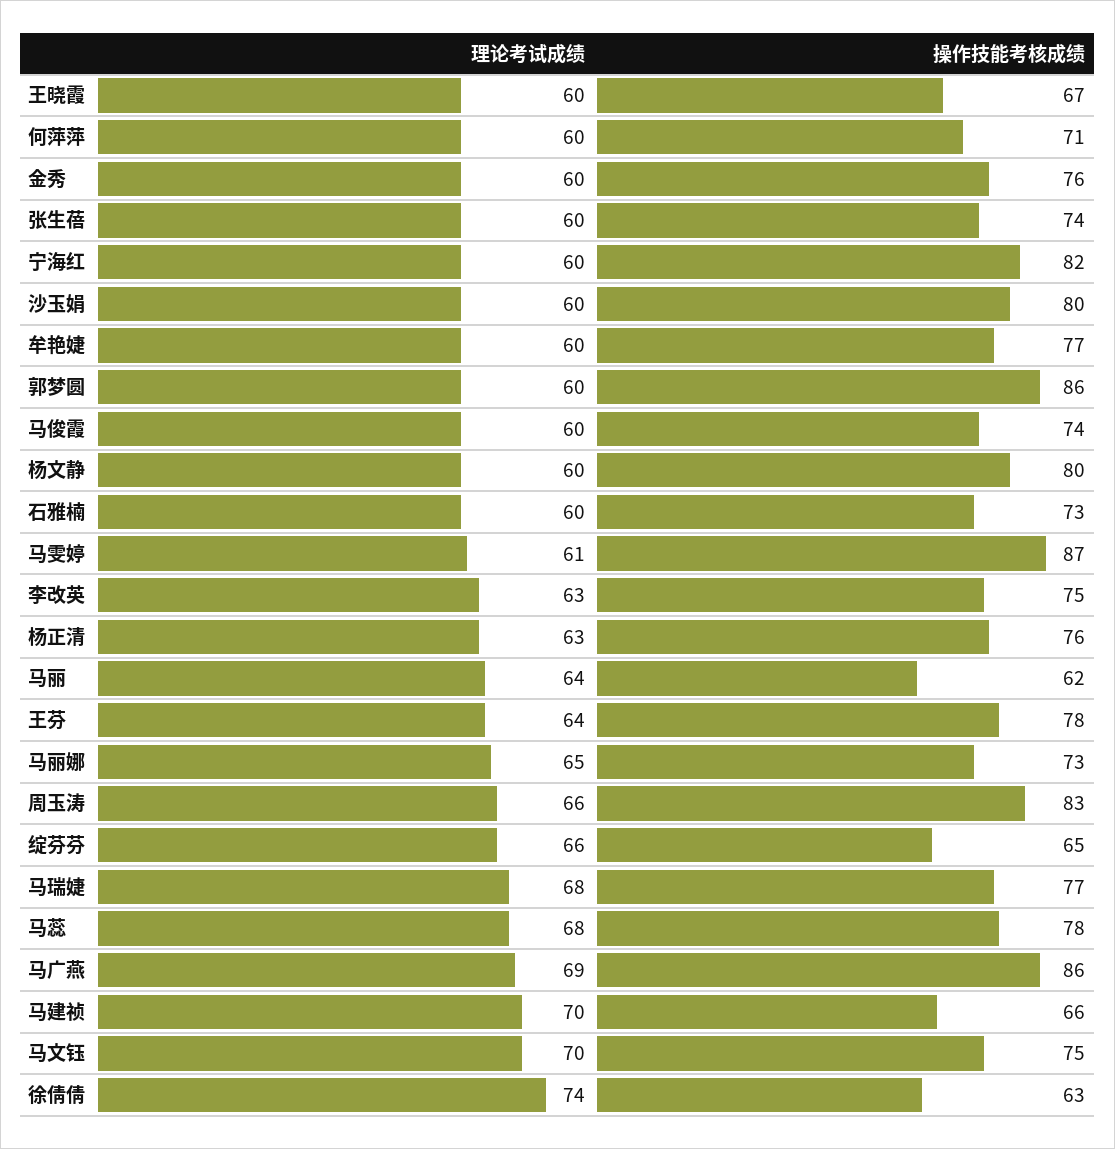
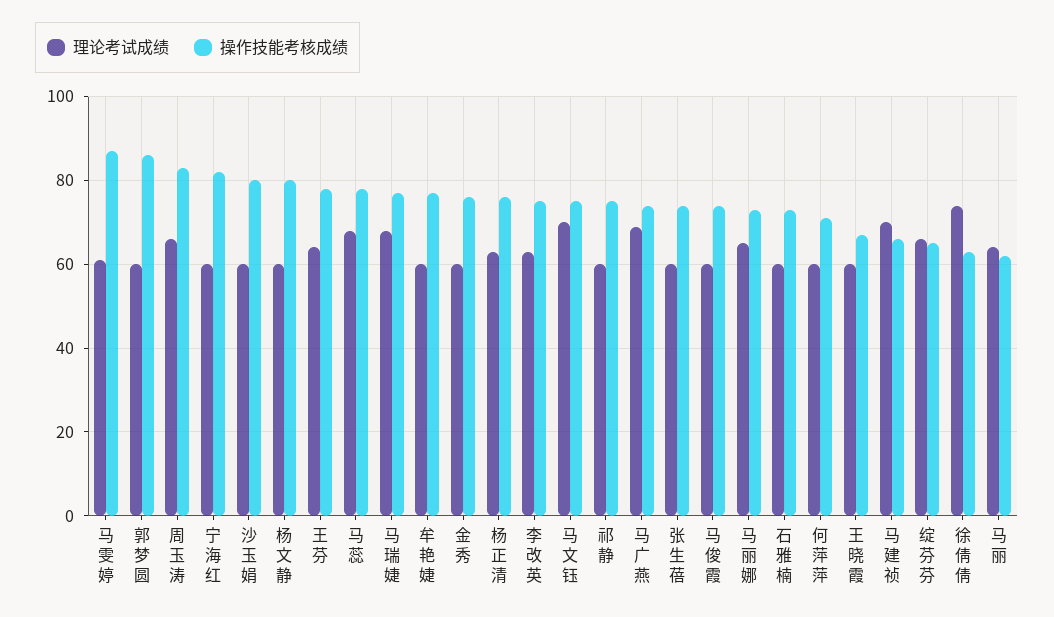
操作技能考核成绩, 马广燕: 86 -> 75
理论考试成绩, 祁静: none -> 60
操作技能考核成绩, 祁静: none -> 75

